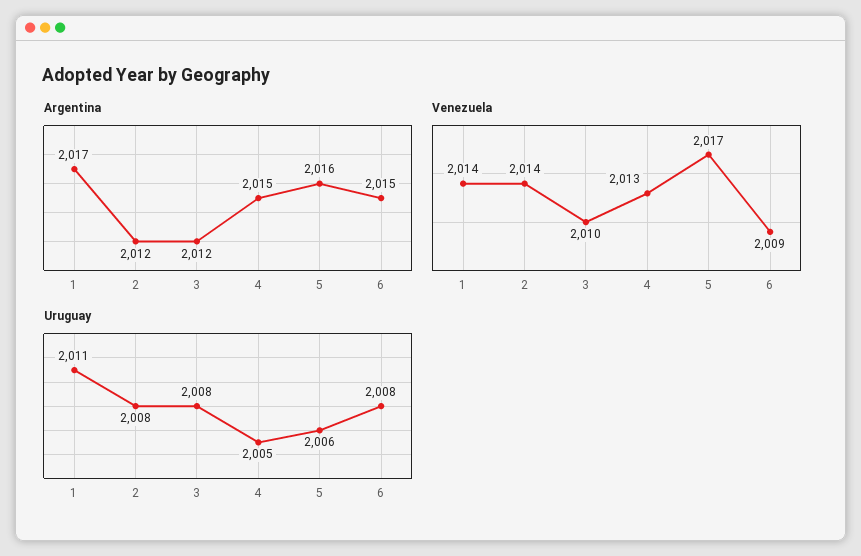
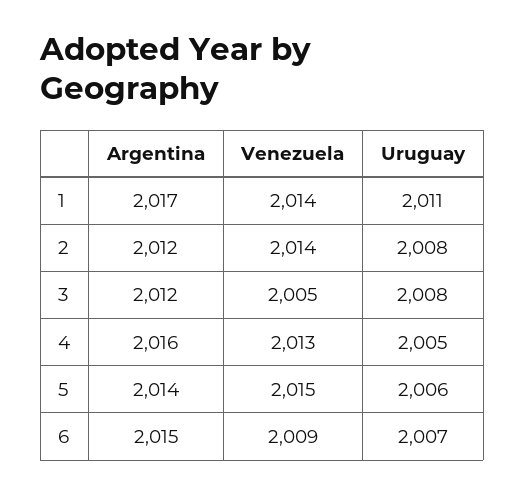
Argentina, 4: 2015 -> 2016
Argentina, 5: 2016 -> 2014
Venezuela, 3: 2010 -> 2005
Venezuela, 5: 2017 -> 2015
Uruguay, 6: 2008 -> 2007

